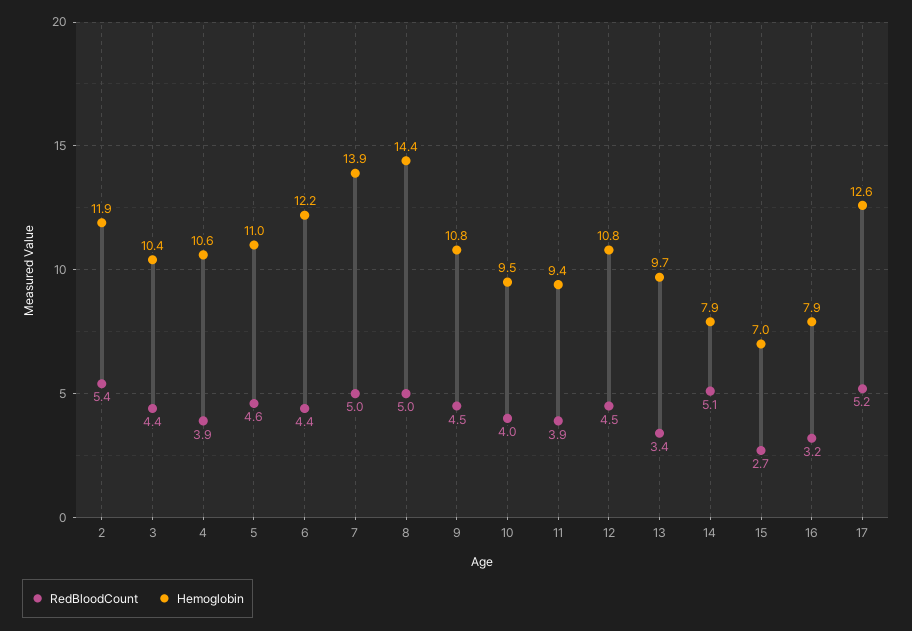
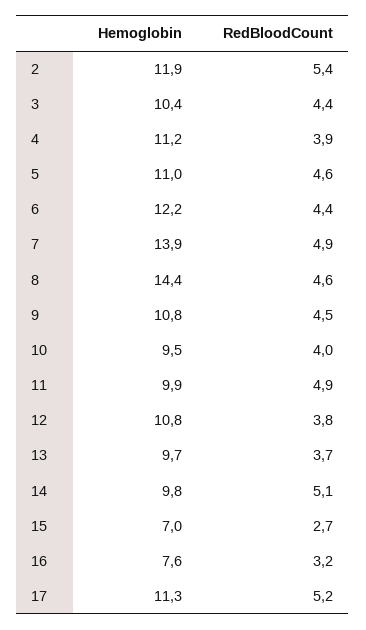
Hemoglobin, 4: 10.6 -> 11.2
RedBloodCount, 7: 5 -> 4.9
RedBloodCount, 8: 5 -> 4.6
RedBloodCount, 11: 3.9 -> 4.9
Hemoglobin, 11: 9.4 -> 9.9
RedBloodCount, 12: 4.5 -> 3.8
RedBloodCount, 13: 3.4 -> 3.7
Hemoglobin, 14: 7.9 -> 9.8
Hemoglobin, 16: 7.9 -> 7.6
Hemoglobin, 17: 12.6 -> 11.3

